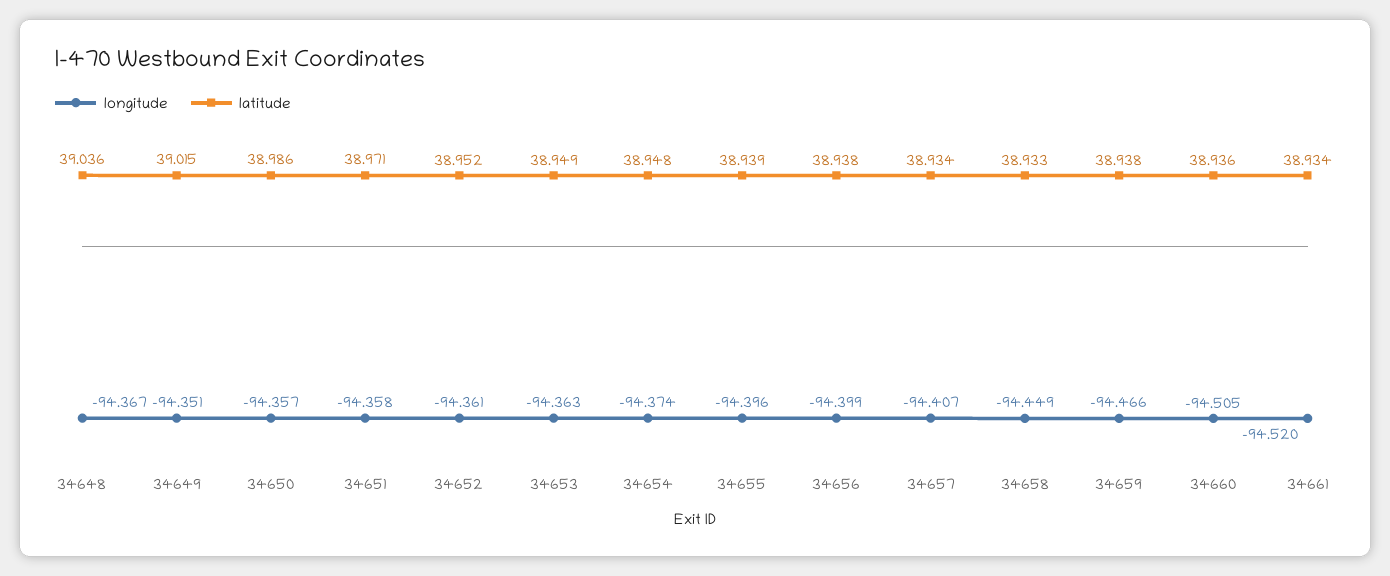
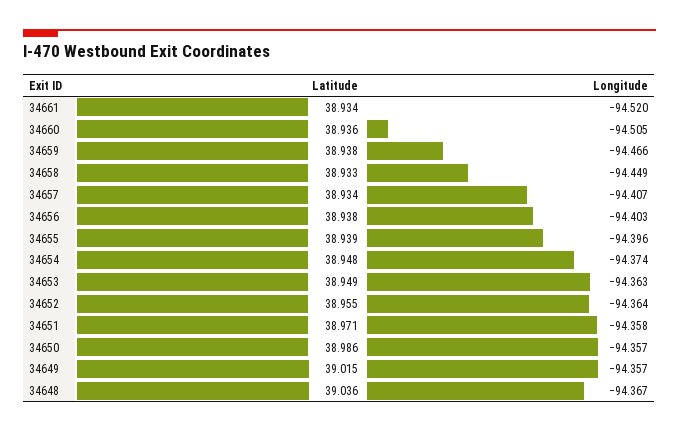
longitude, 34649: -94.351 -> -94.357
longitude, 34652: -94.361 -> -94.364
latitude, 34652: 38.952 -> 38.955
longitude, 34656: -94.399 -> -94.403

